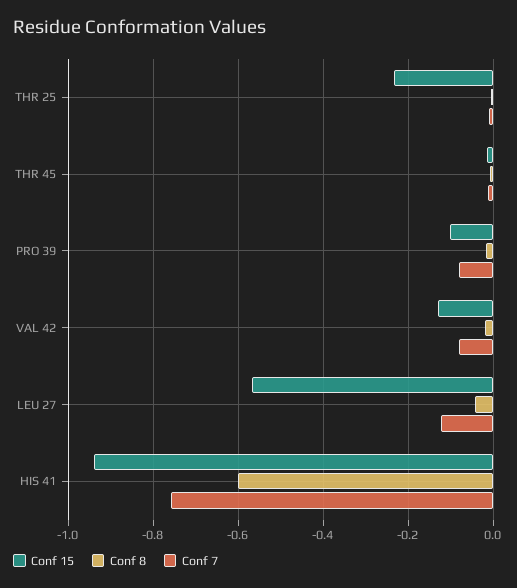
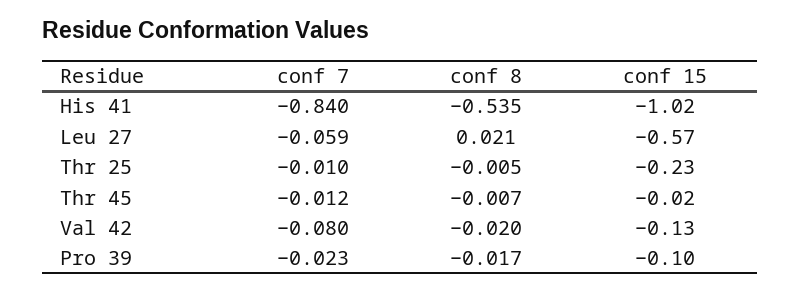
Conf 7, PRO 39: -0.08 -> -0.023
Conf 8, LEU 27: -0.04 -> 0.021
Conf 7, LEU 27: -0.12 -> -0.059
Conf 15, HIS 41: -0.94 -> -1.02
Conf 8, HIS 41: -0.6 -> -0.535
Conf 7, HIS 41: -0.76 -> -0.84

